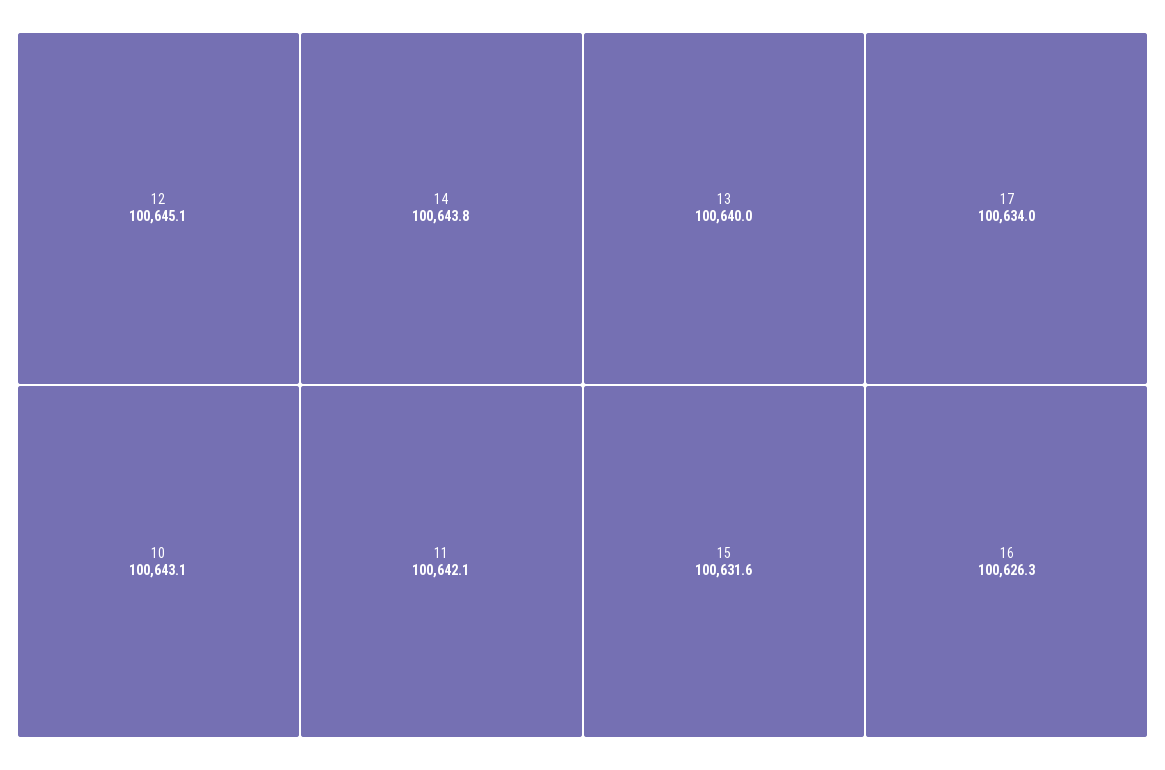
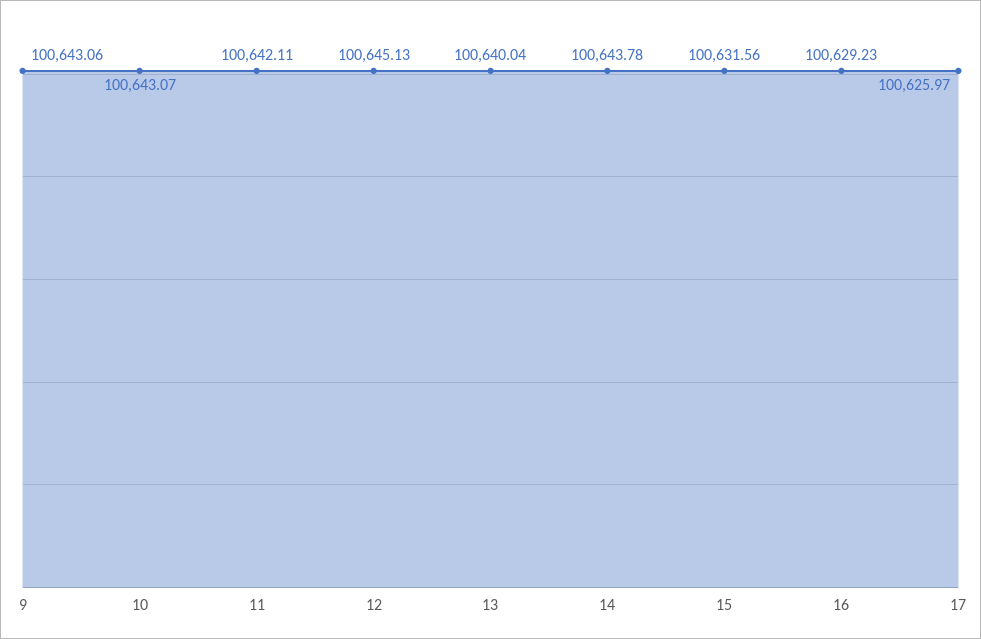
17: 100634 -> 100625.97
16: 100626.3 -> 100629.23
9: none -> 100643.06

